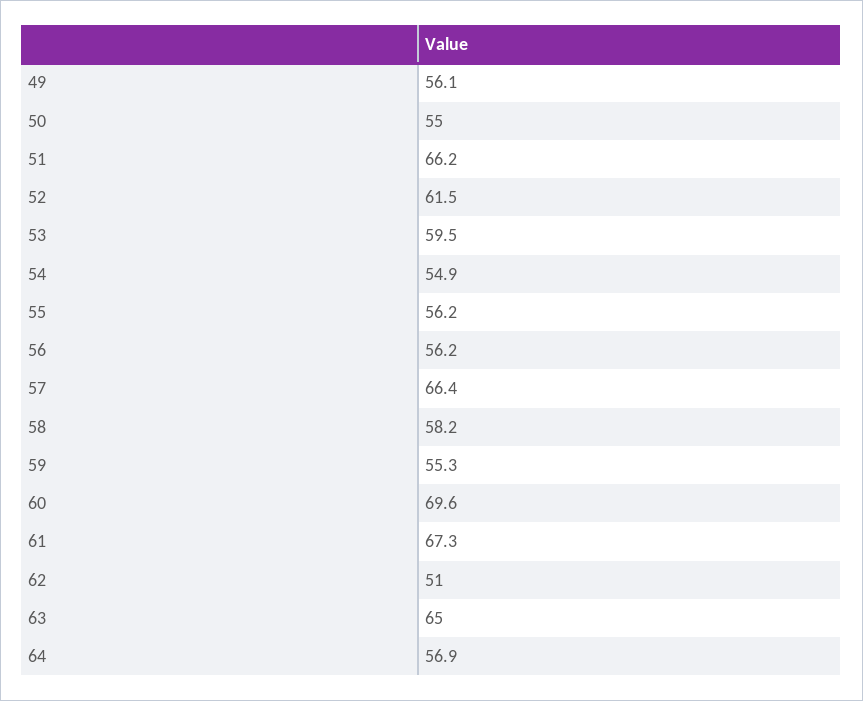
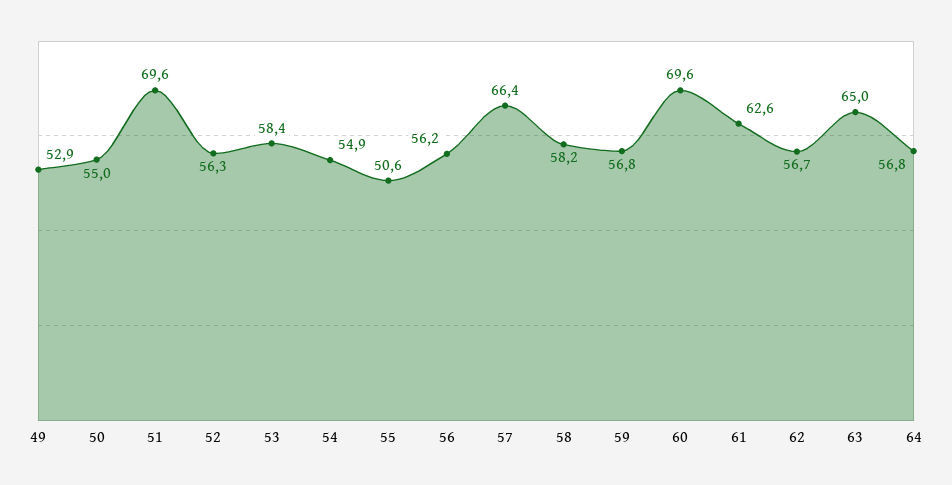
49: 56.1 -> 52.9
51: 66.2 -> 69.6
52: 61.5 -> 56.3
53: 59.5 -> 58.4
55: 56.2 -> 50.6
59: 55.3 -> 56.8
61: 67.3 -> 62.6
62: 51 -> 56.7
64: 56.9 -> 56.8

